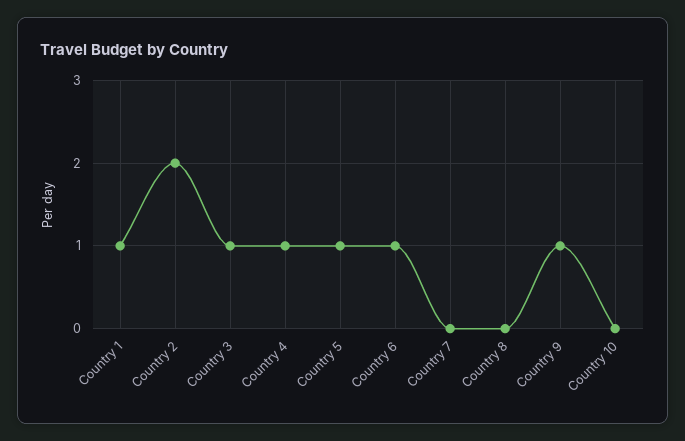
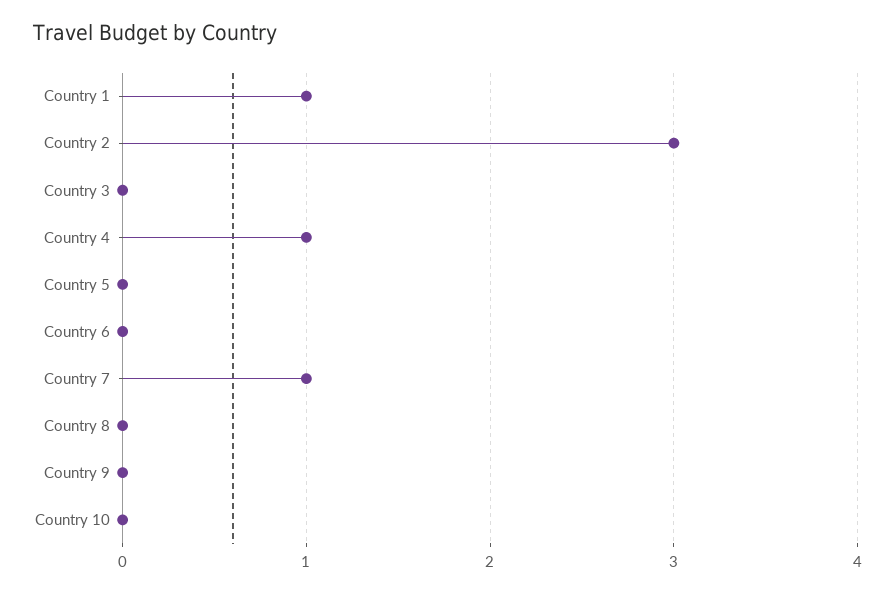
Country 2: 2 -> 3
Country 3: 1 -> 0
Country 5: 1 -> 0
Country 6: 1 -> 0
Country 7: 0 -> 1
Country 9: 1 -> 0

